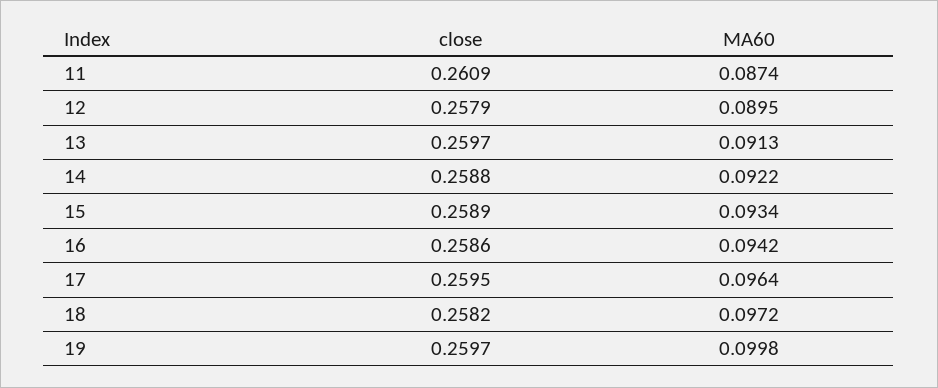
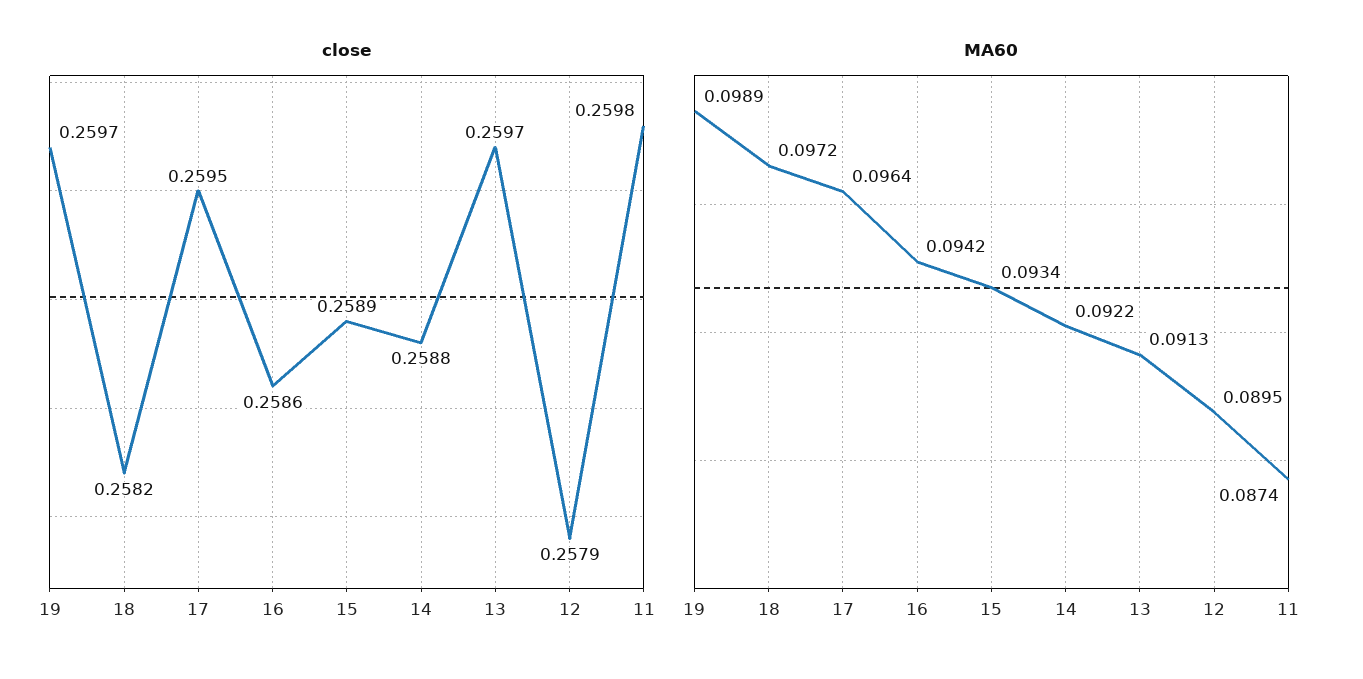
close, 11: 0.2609 -> 0.2598
MA60, 19: 0.0998 -> 0.0989

